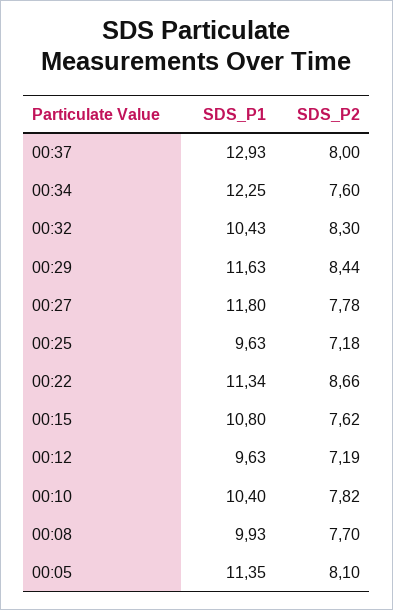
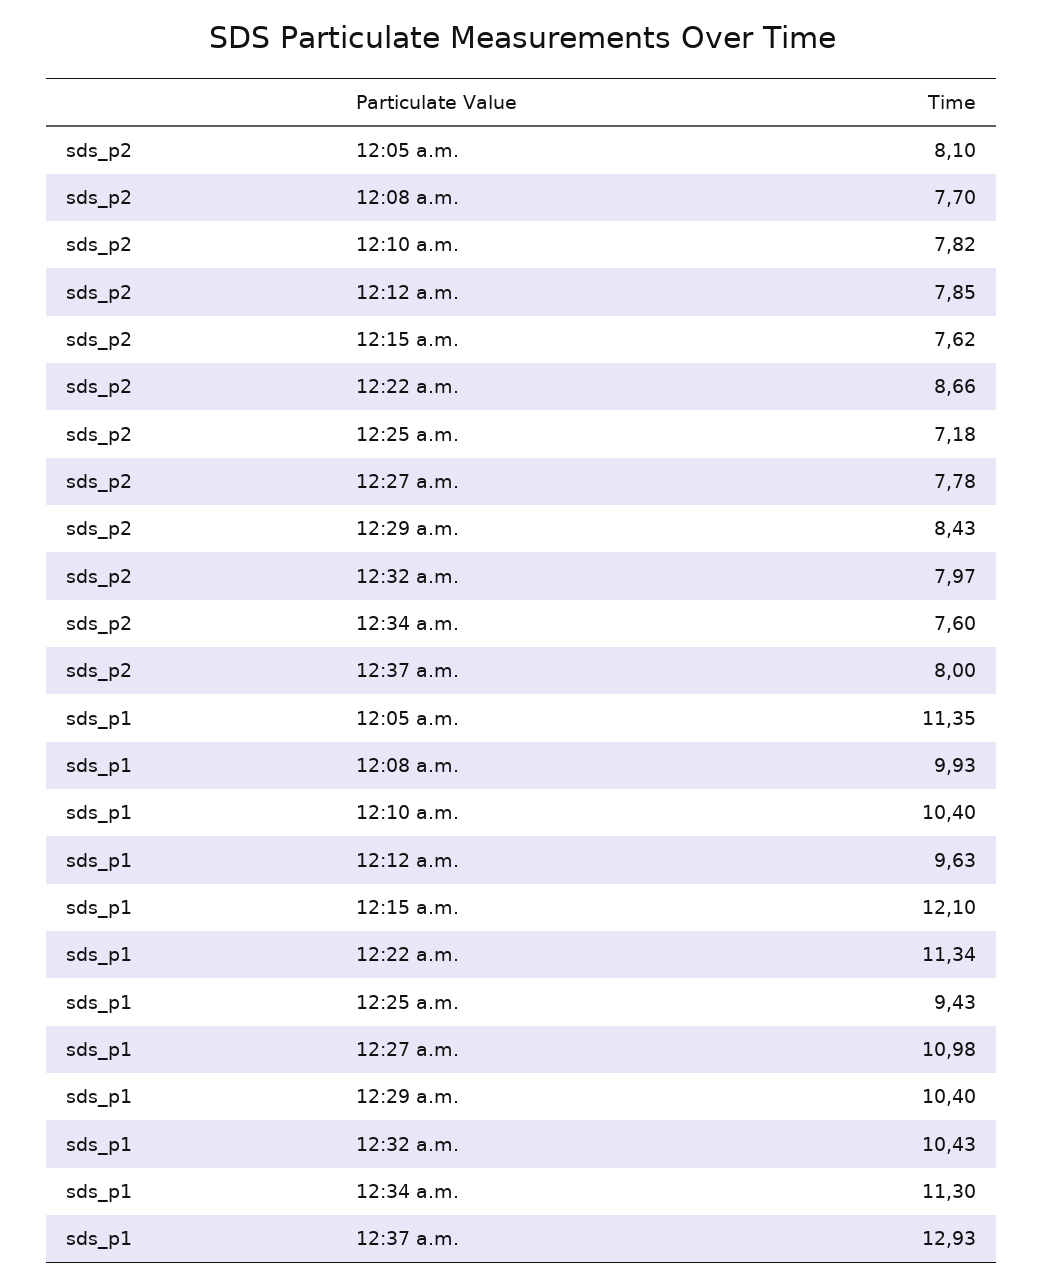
SDS_P1, 00:34: 12.25 -> 11.3
SDS_P2, 00:32: 8.3 -> 7.97
SDS_P1, 00:29: 11.63 -> 10.4
SDS_P2, 00:29: 8.44 -> 8.43
SDS_P1, 00:27: 11.8 -> 10.98
SDS_P1, 00:25: 9.63 -> 9.43
SDS_P1, 00:15: 10.8 -> 12.1
SDS_P2, 00:12: 7.19 -> 7.85

